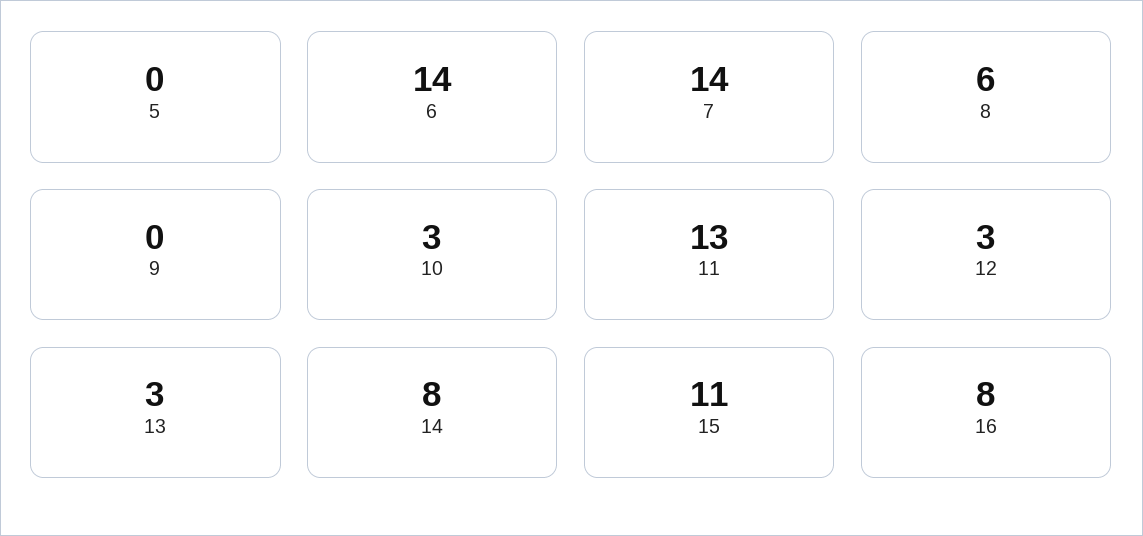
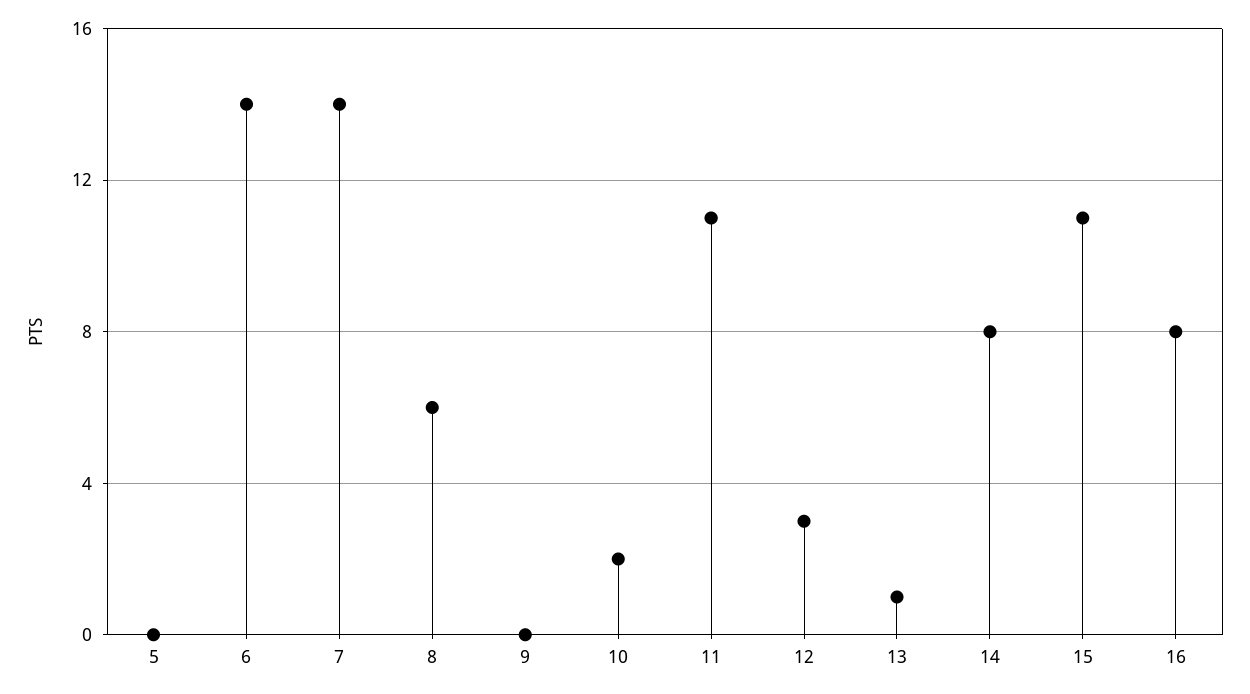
10: 3 -> 2
11: 13 -> 11
13: 3 -> 1

